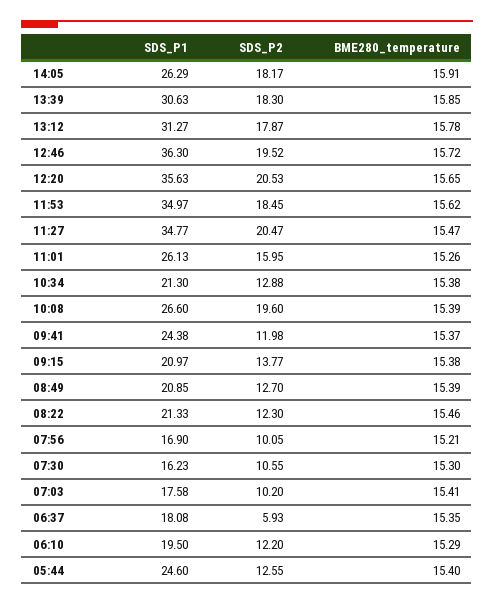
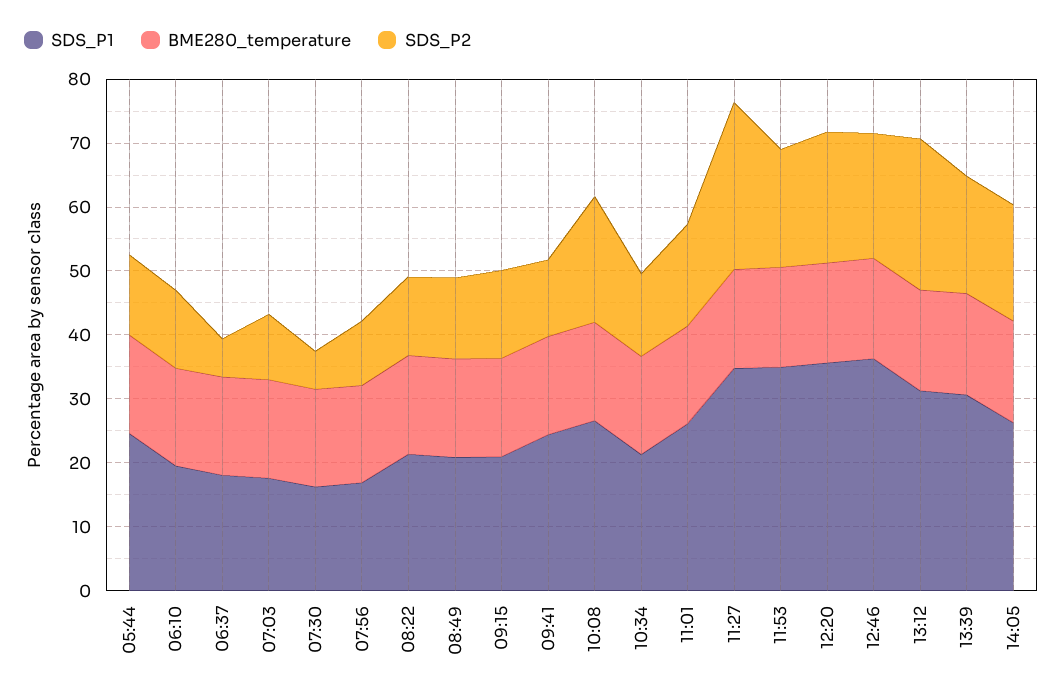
SDS_P2, 13:12: 17.87 -> 24
SDS_P2, 11:27: 20.47 -> 26
SDS_P2, 07:30: 10.55 -> 6

